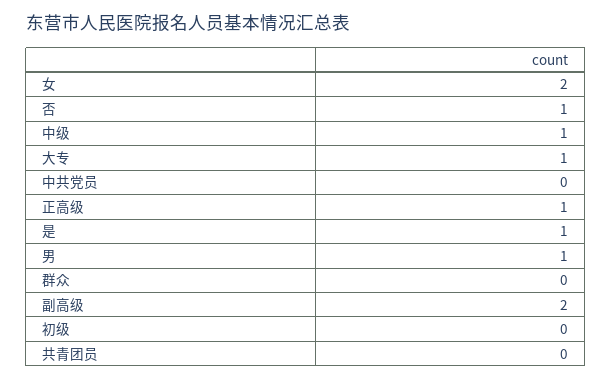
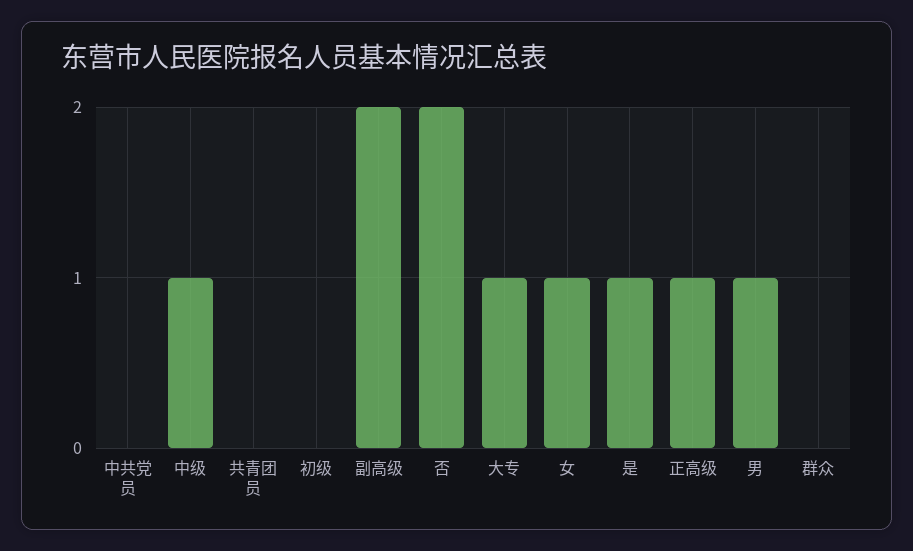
女: 2 -> 1
否: 1 -> 2

